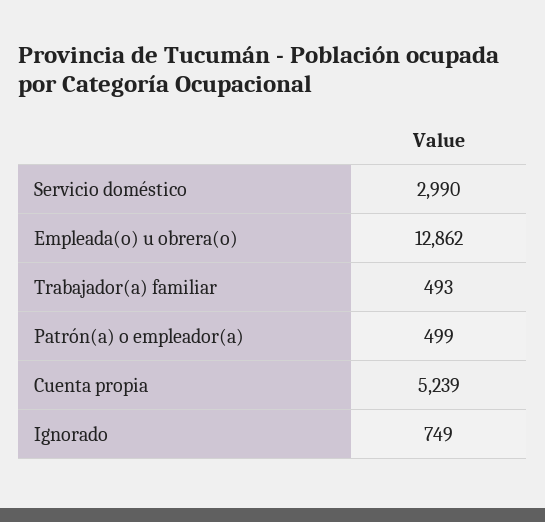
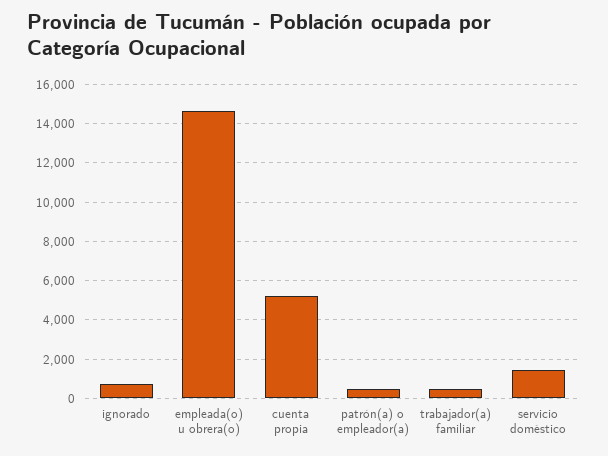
Servicio doméstico: 2990 -> 1500
Empleada(o) u obrera(o): 12862 -> 14500

